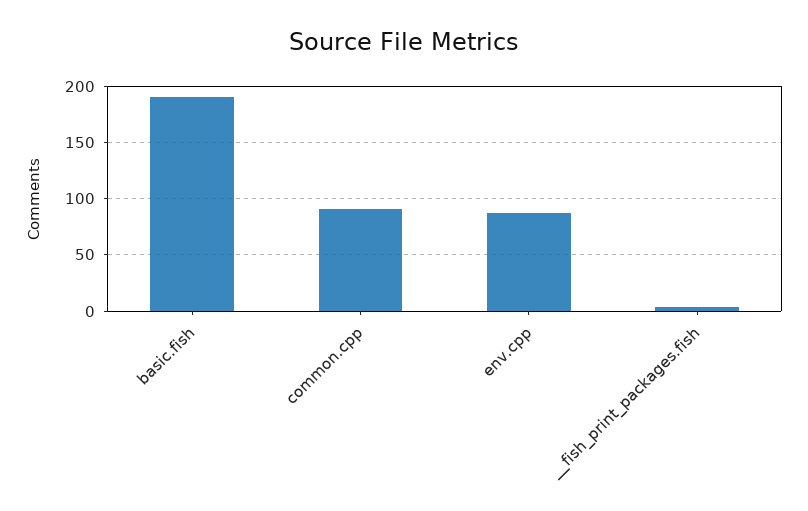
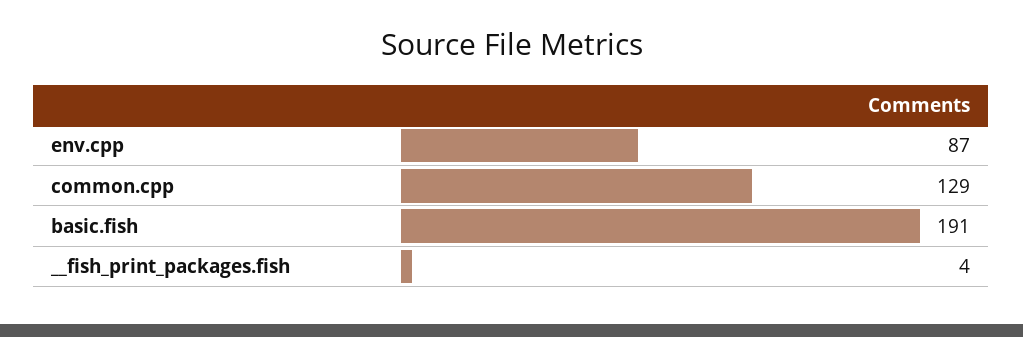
common.cpp: 90 -> 129

